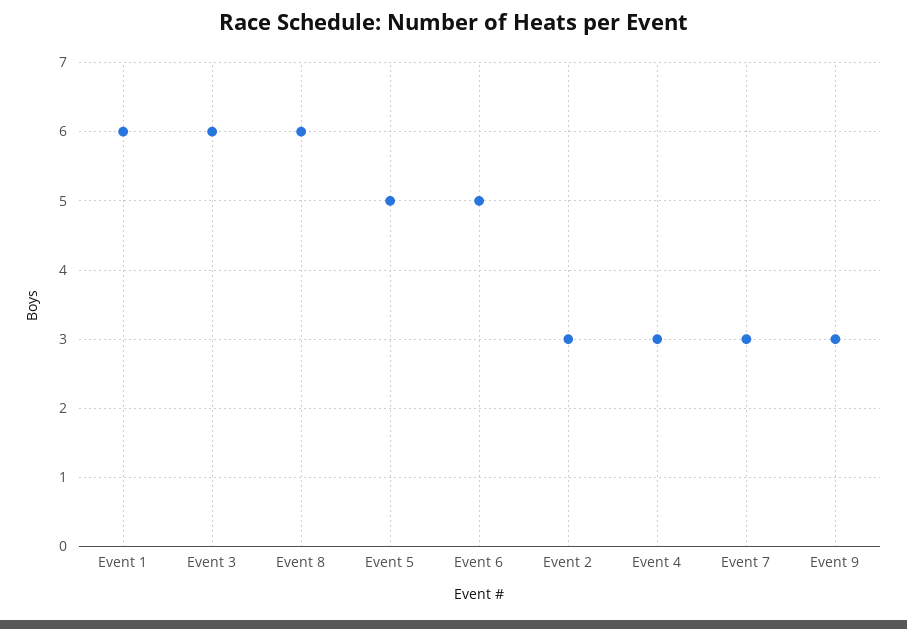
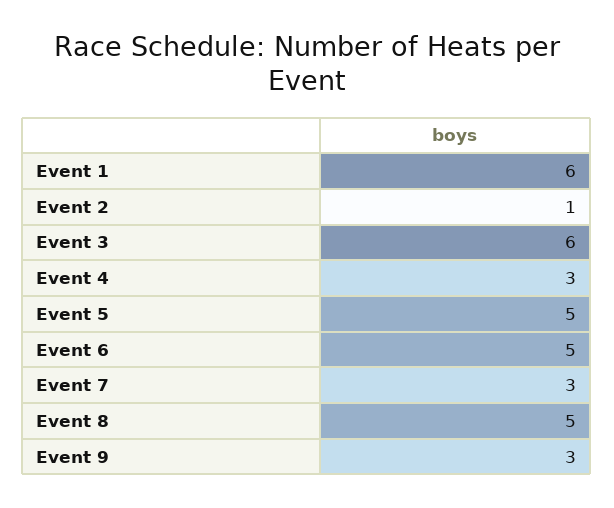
Event 8: 6 -> 5
Event 2: 3 -> 1

